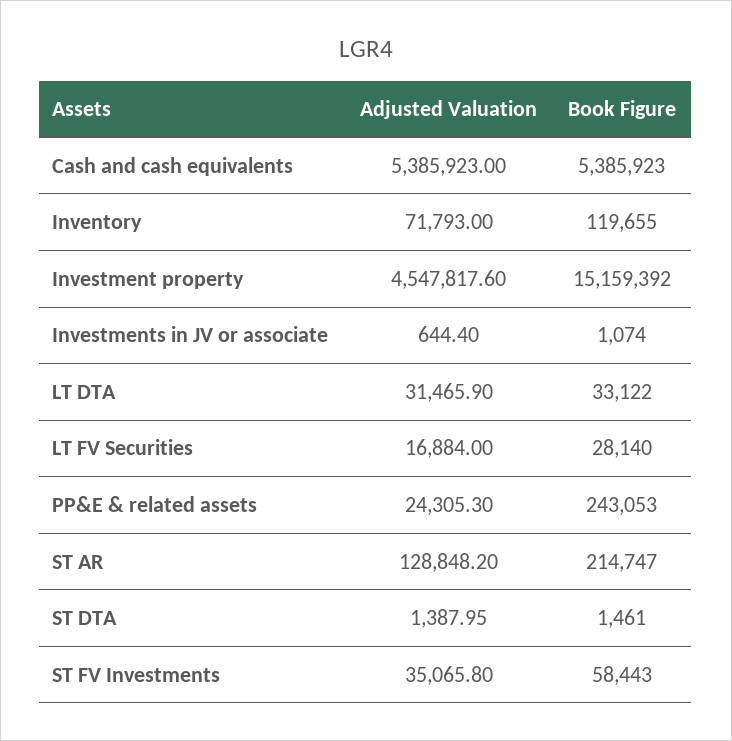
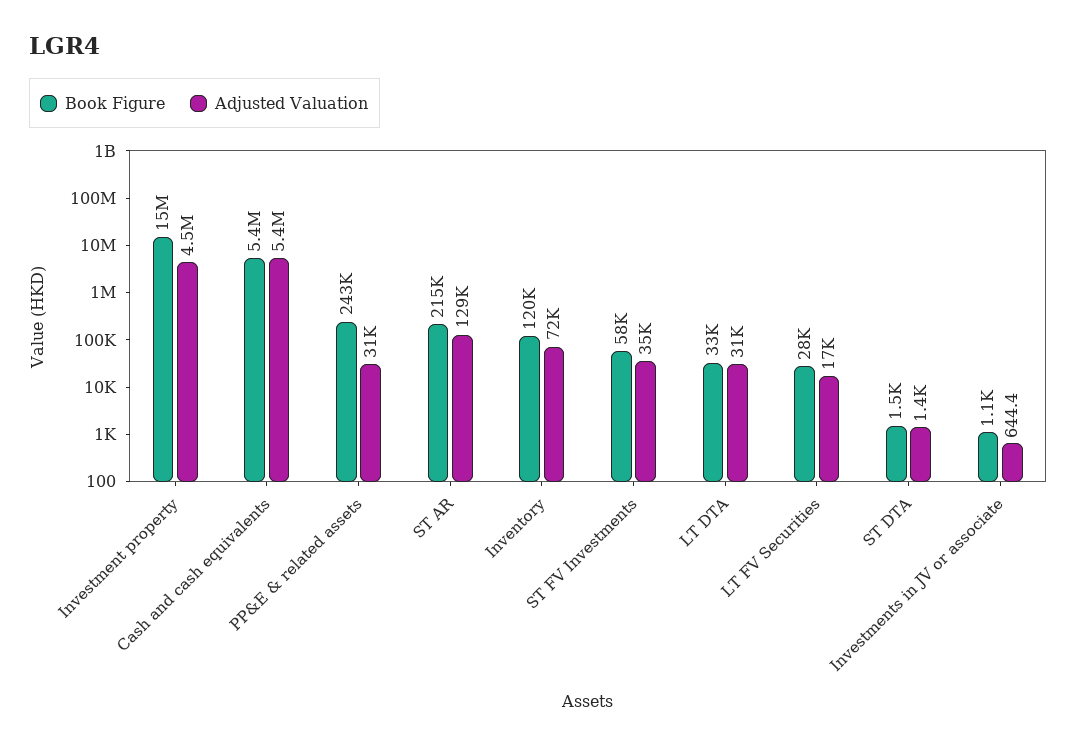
Adjusted Valuation, PP&E & related assets: 24305.3 -> 31000

